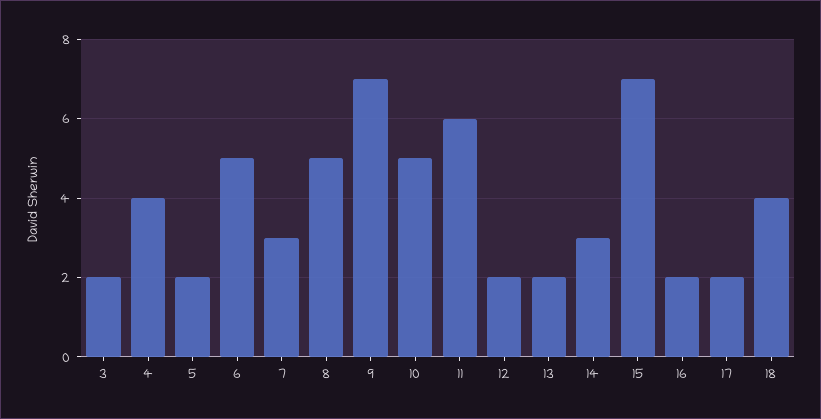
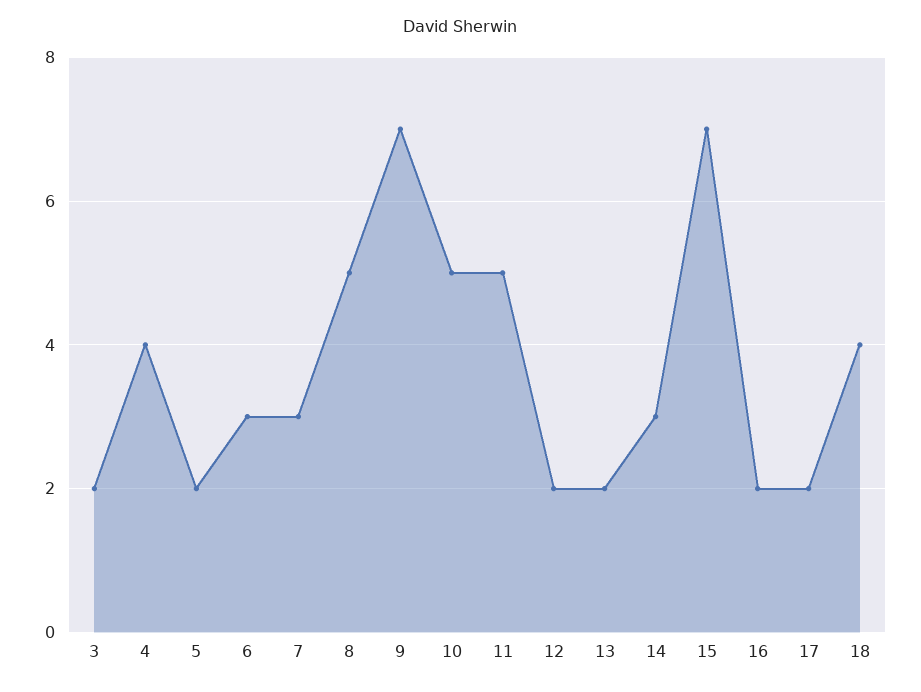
6: 5 -> 3
11: 6 -> 5

